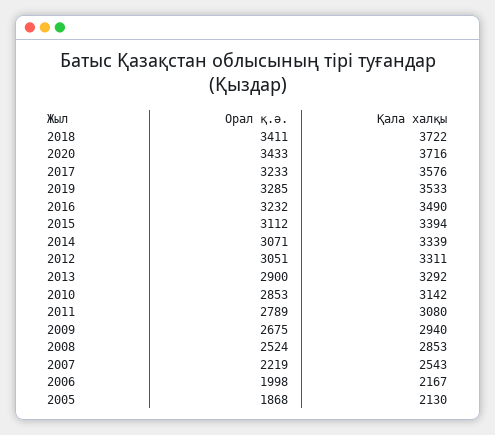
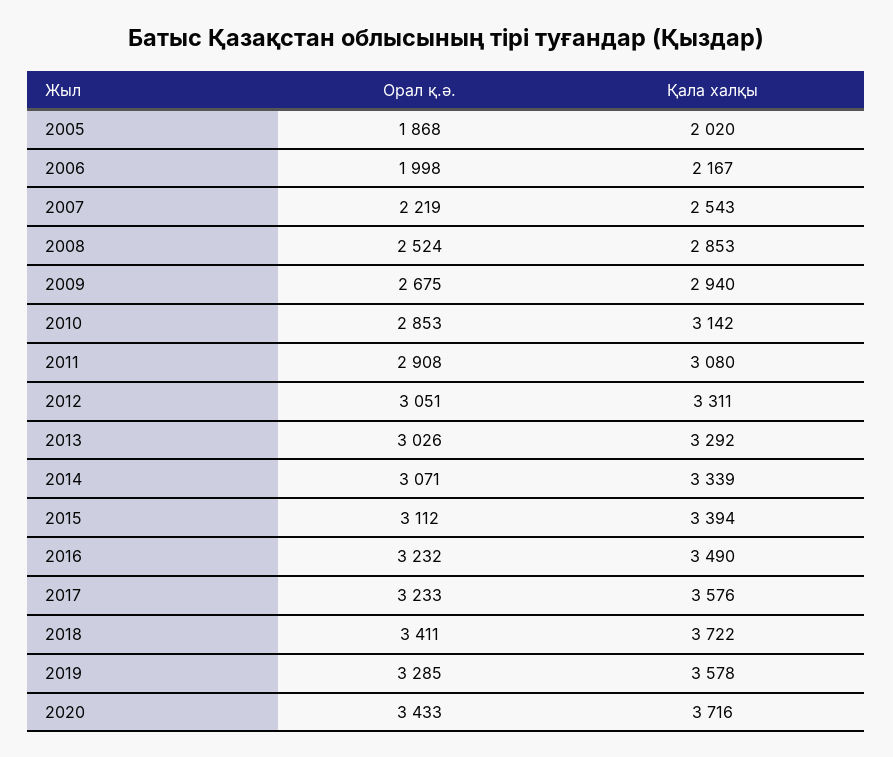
Қала халқы, 2019: 3533 -> 3578
Орал қ.ә., 2013: 2900 -> 3026
Орал қ.ә., 2011: 2789 -> 2908
Қала халқы, 2005: 2130 -> 2020

